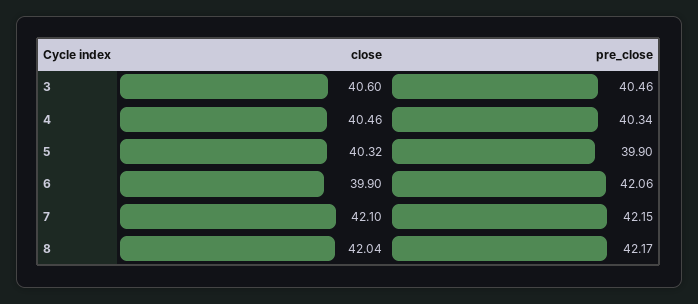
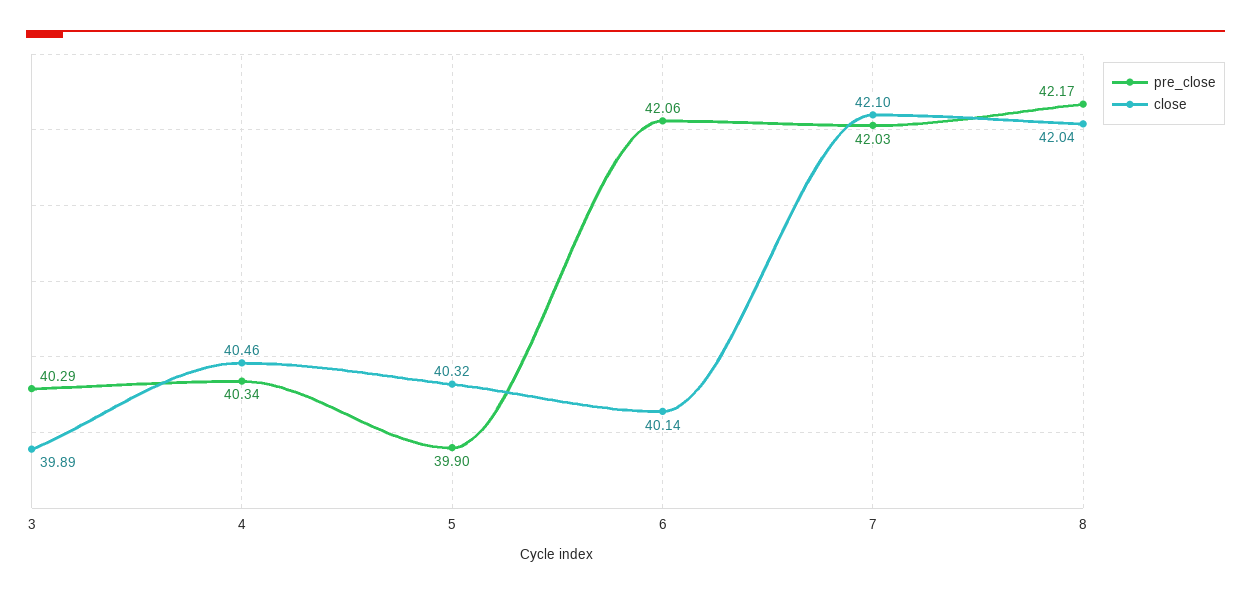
close, 3: 40.6 -> 39.89
pre_close, 3: 40.46 -> 40.29
close, 6: 39.9 -> 40.14
pre_close, 7: 42.15 -> 42.03

